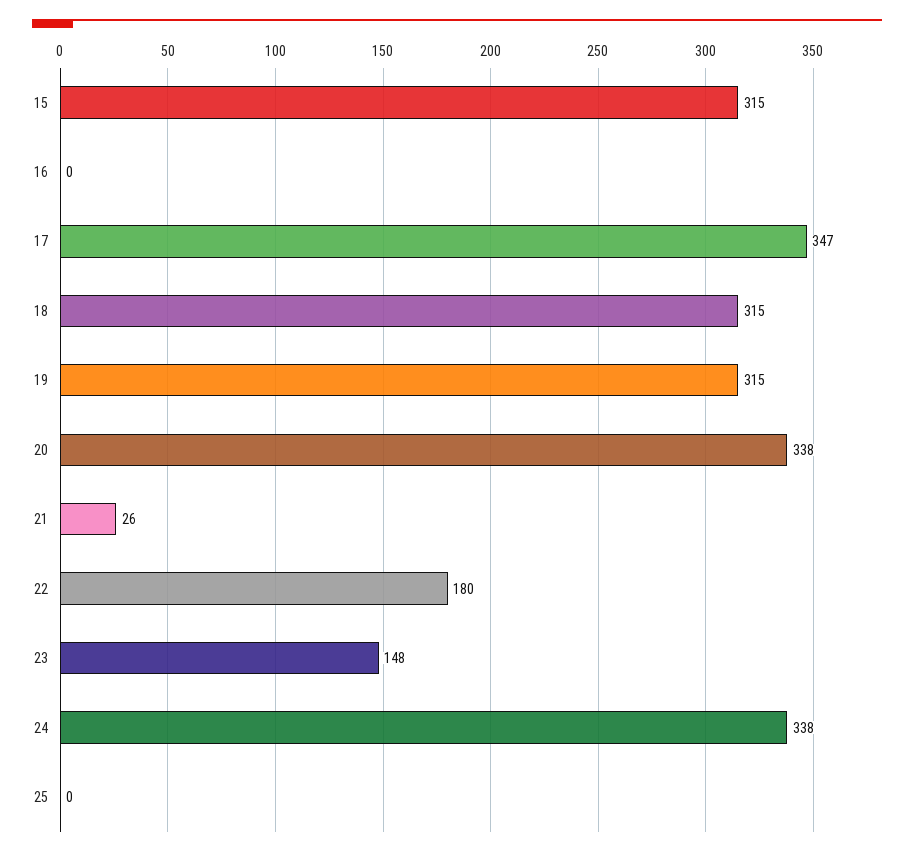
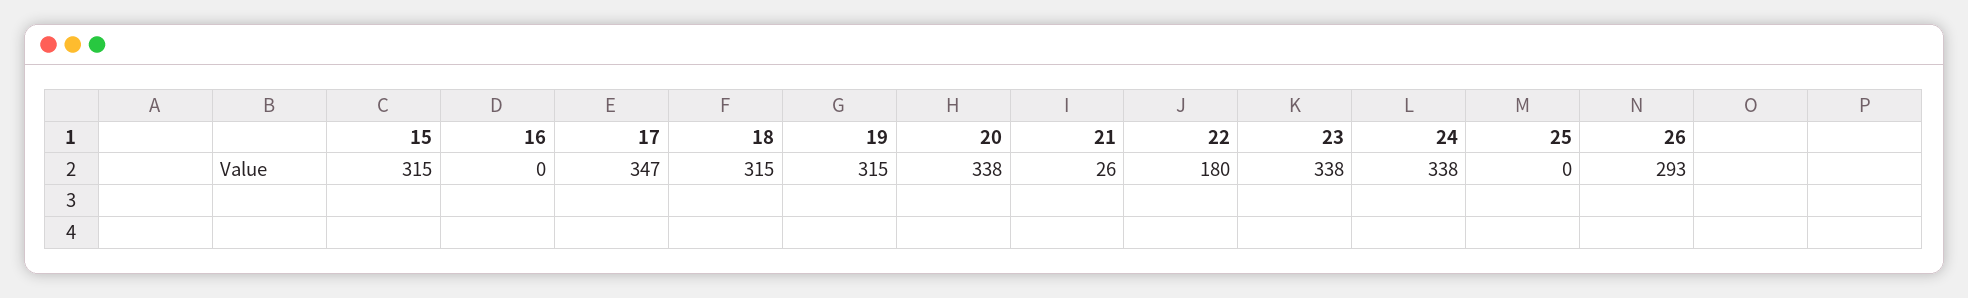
23: 148 -> 338
26: none -> 293

